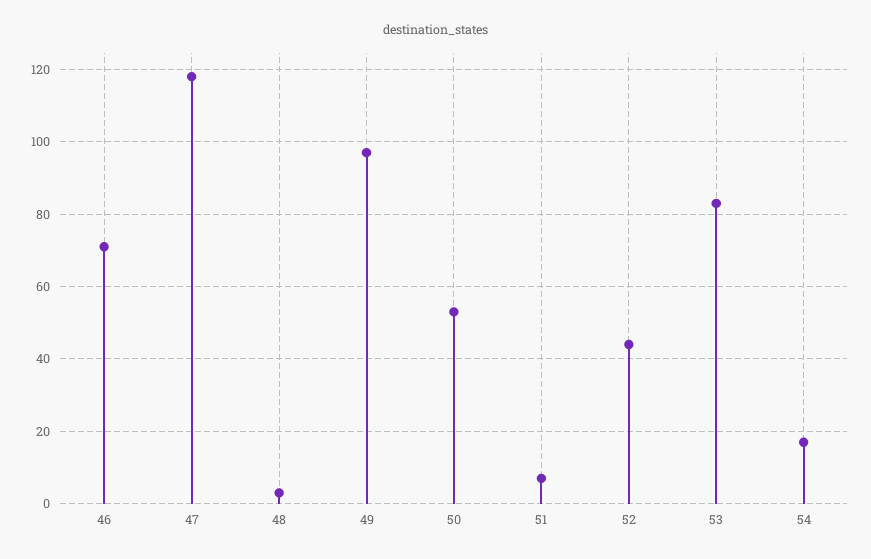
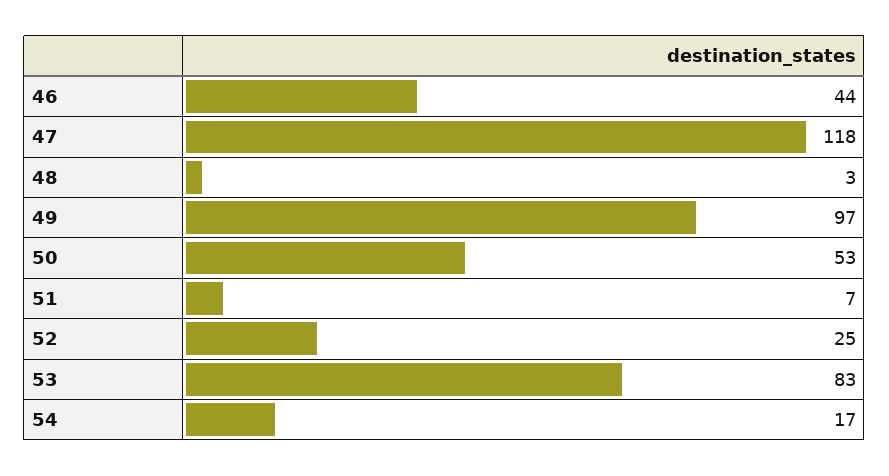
46: 70 -> 44
52: 45 -> 25

